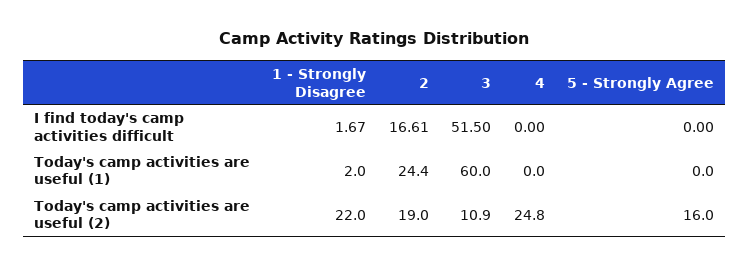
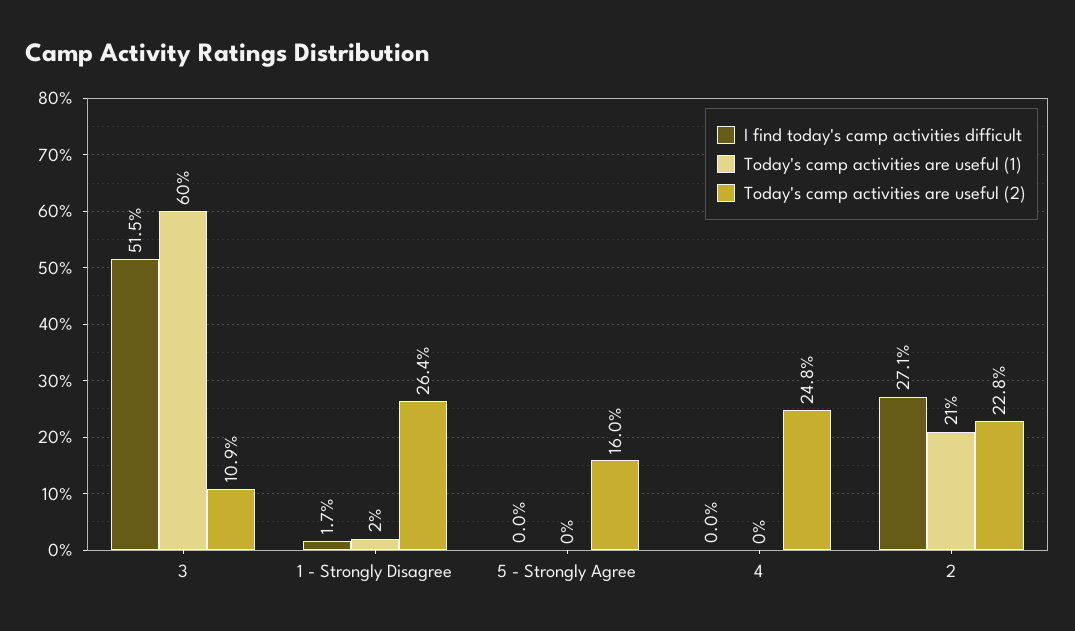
I find today's camp activities difficult, 2: 16.61 -> 27.1
Today's camp activities are useful (1), 2: 24.4 -> 21
Today's camp activities are useful (2), 1 - Strongly Disagree: 22 -> 26.4
Today's camp activities are useful (2), 2: 19 -> 22.8

